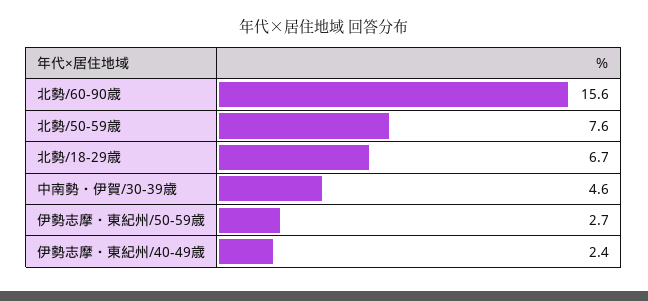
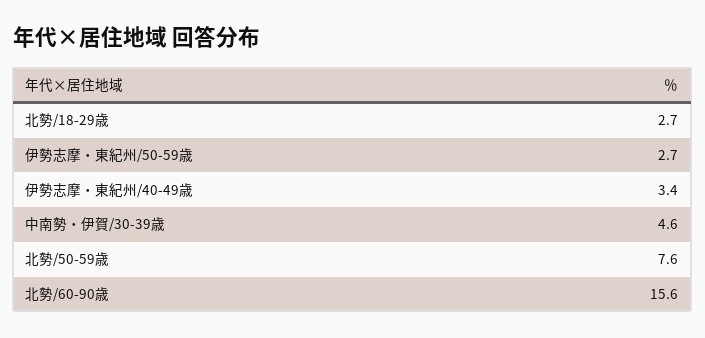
北勢/18-29歳: 6.7 -> 2.7
伊勢志摩・東紀州/40-49歳: 2.4 -> 3.4

